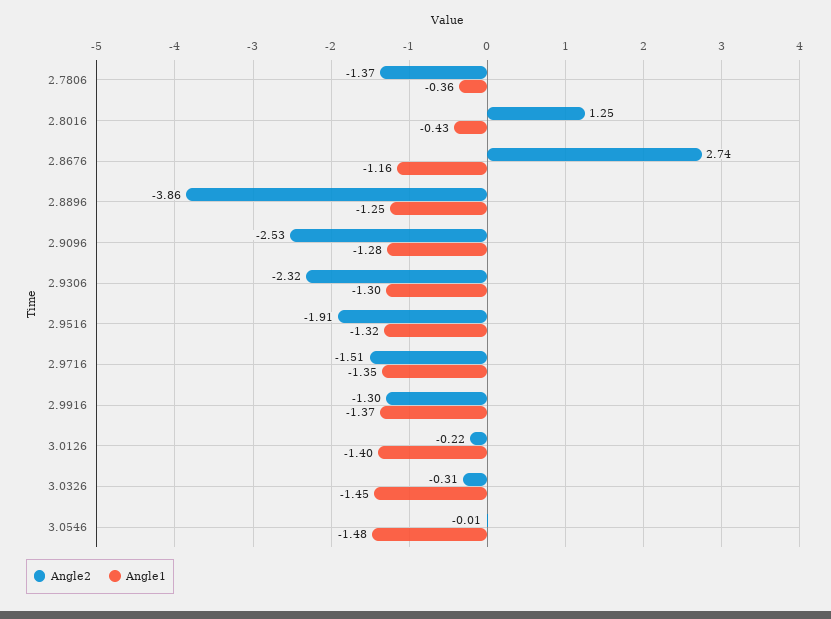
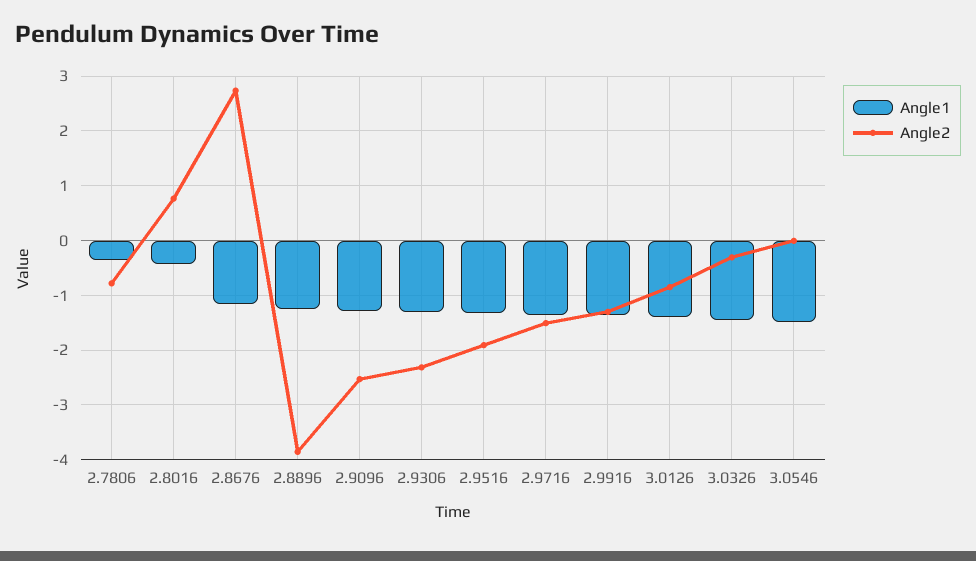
Angle2, 2.7806: -1.37 -> -0.8
Angle2, 2.8016: 1.25 -> 0.8
Angle2, 3.0126: -0.22 -> -0.8

